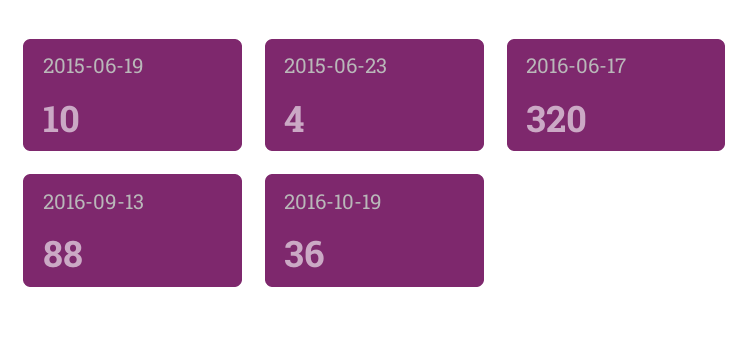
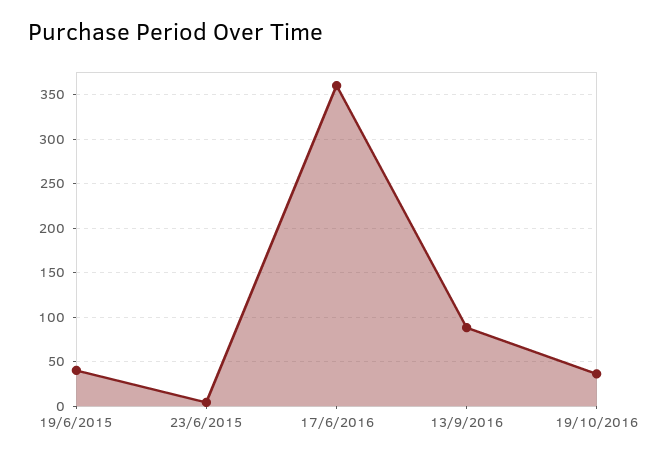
2015-06-19: 10 -> 40
2016-06-17: 320 -> 360

